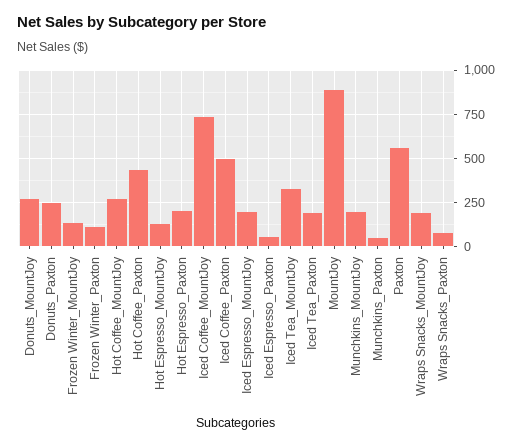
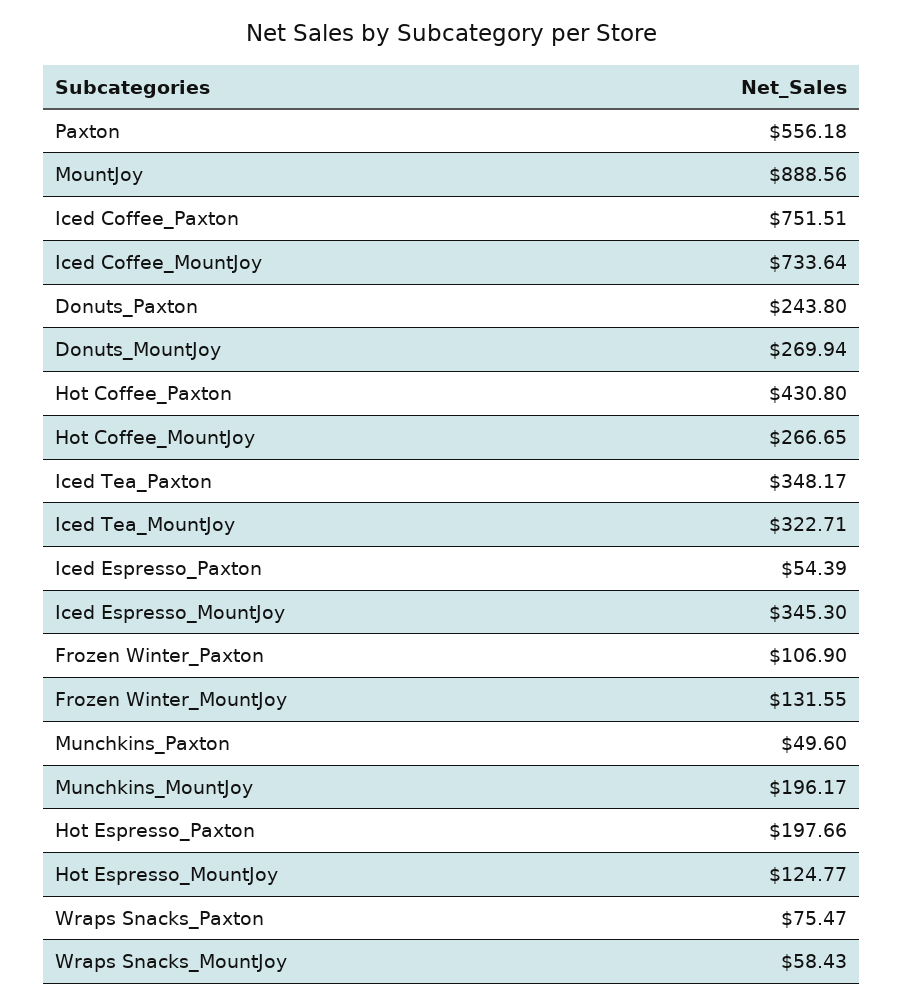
Iced Coffee_Paxton: 500 -> 751.51
Iced Espresso_MountJoy: 200 -> 345.3
Iced Tea_Paxton: 200 -> 348.17
Wraps Snacks_MountJoy: 200 -> 58.43

